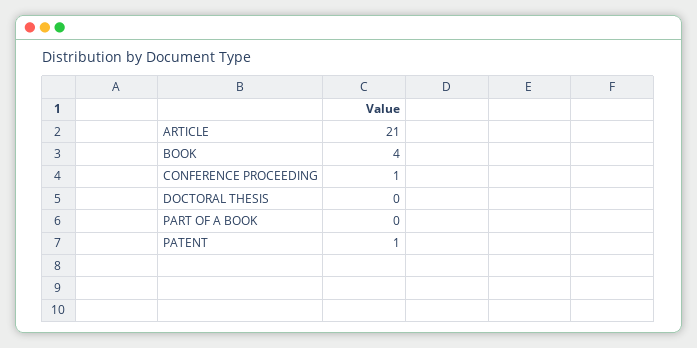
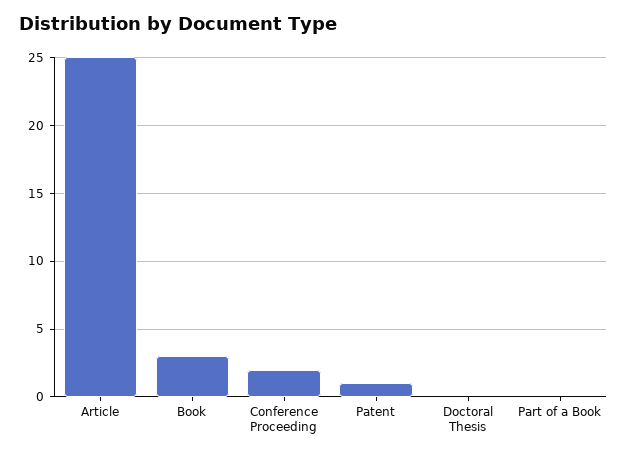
ARTICLE: 21 -> 25
BOOK: 4 -> 3
CONFERENCE PROCEEDING: 1 -> 2

